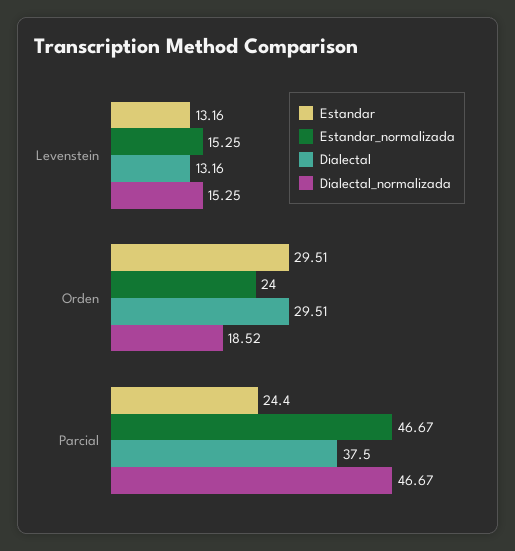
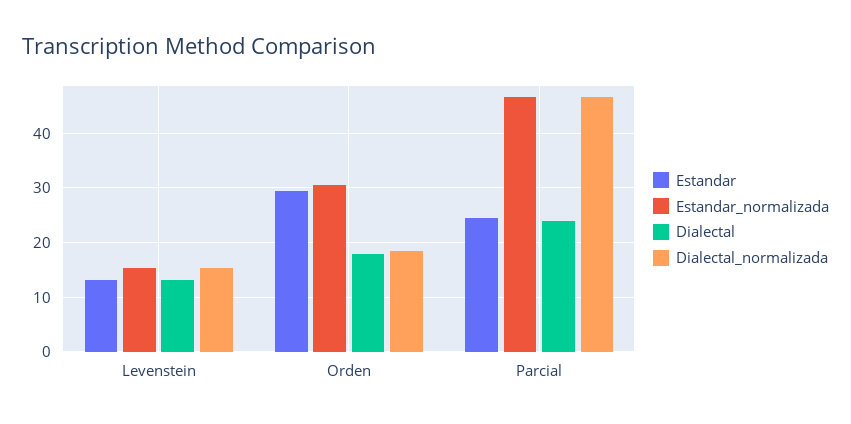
Estandar_normalizada, Orden: 24 -> 30
Dialectal, Orden: 29.51 -> 18
Dialectal, Parcial: 37.5 -> 24

